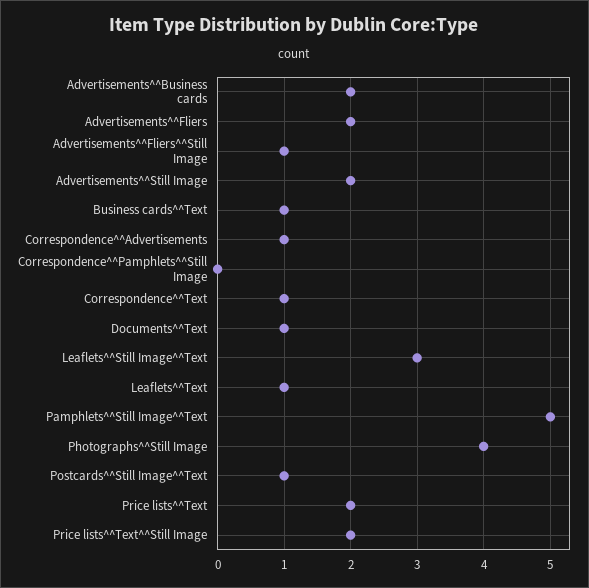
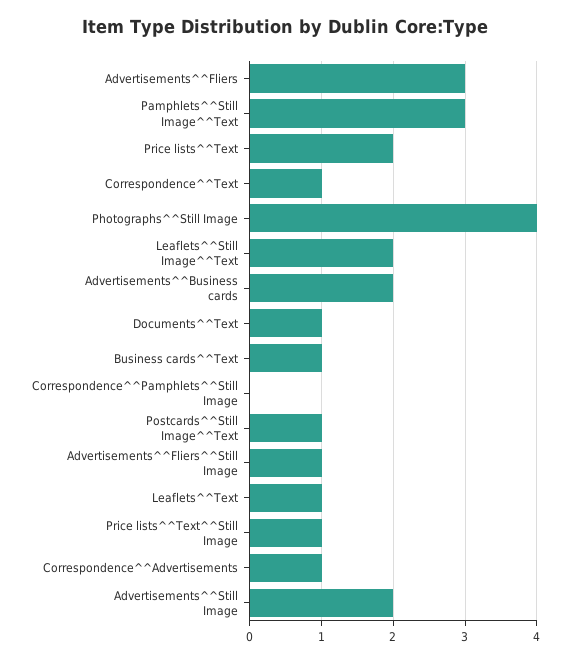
Advertisements^^Fliers: 2 -> 3
Leaflets^^Still Image^^Text: 3 -> 2
Pamphlets^^Still Image^^Text: 5 -> 3
Price lists^^Text^^Still Image: 2 -> 1

